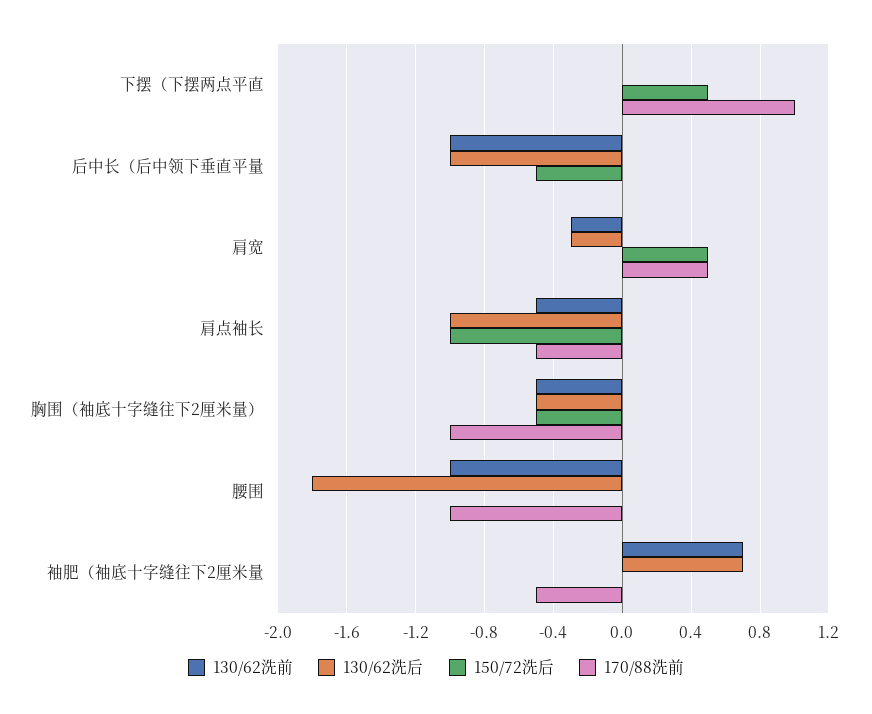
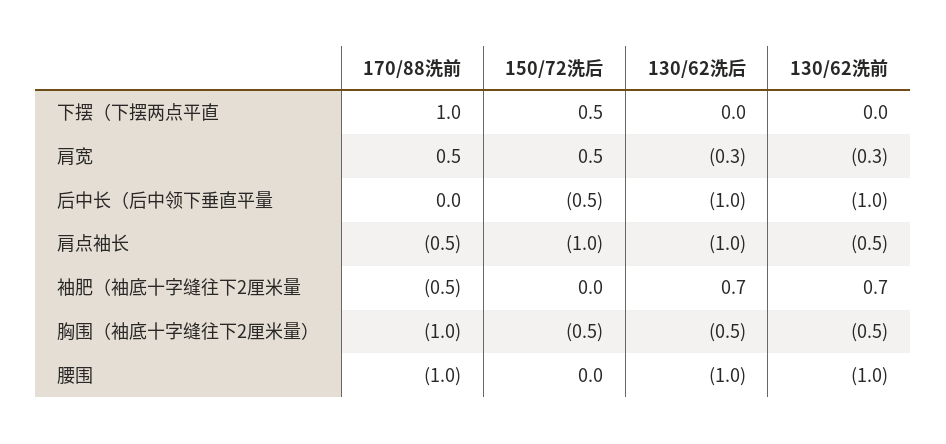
130/62洗后, 腰围: -1.8 -> -1

